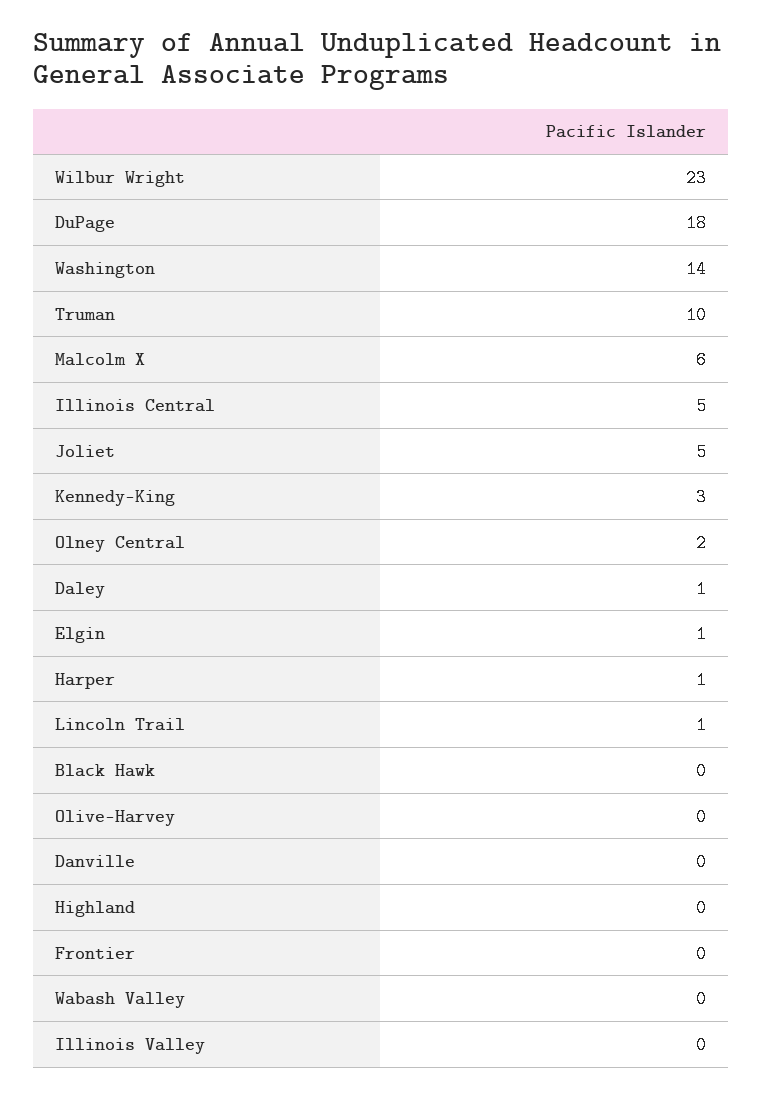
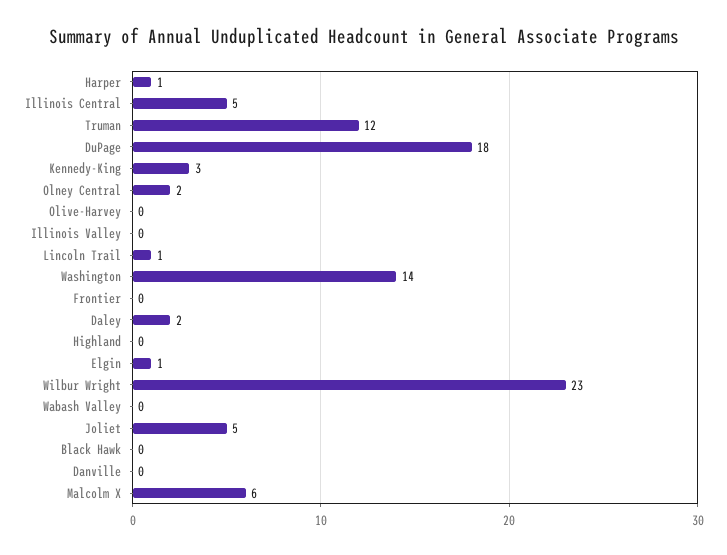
Truman: 10 -> 12
Daley: 1 -> 2

